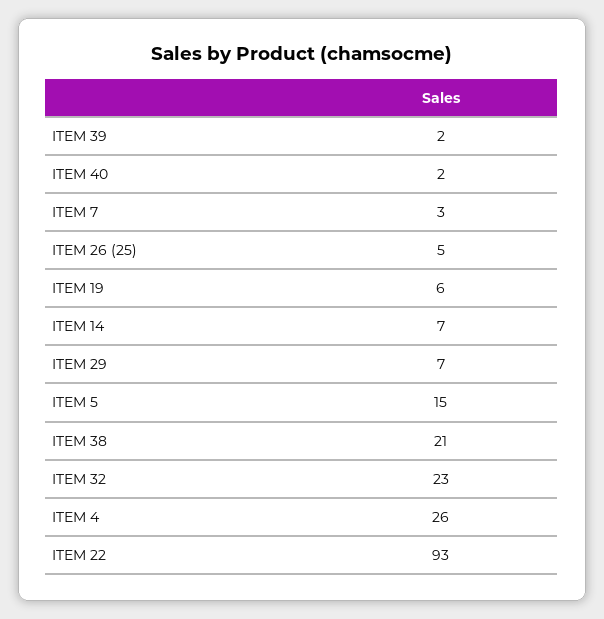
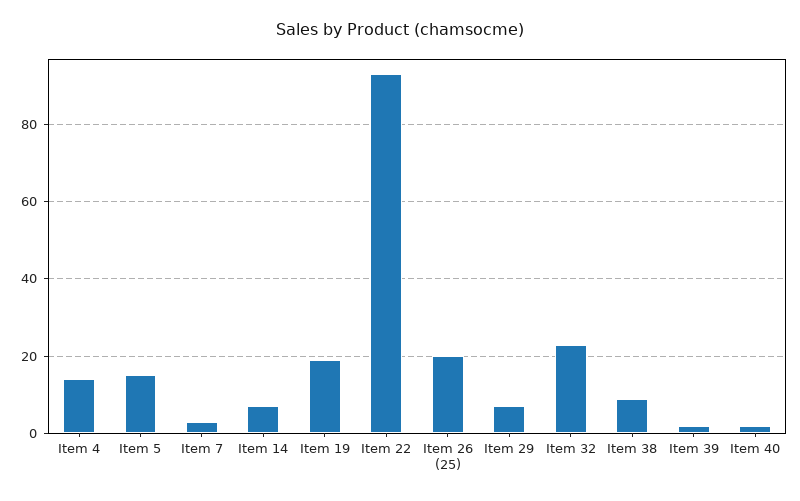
ITEM 26 (25): 5 -> 20
ITEM 19: 6 -> 20
ITEM 38: 21 -> 10
ITEM 4: 26 -> 15

